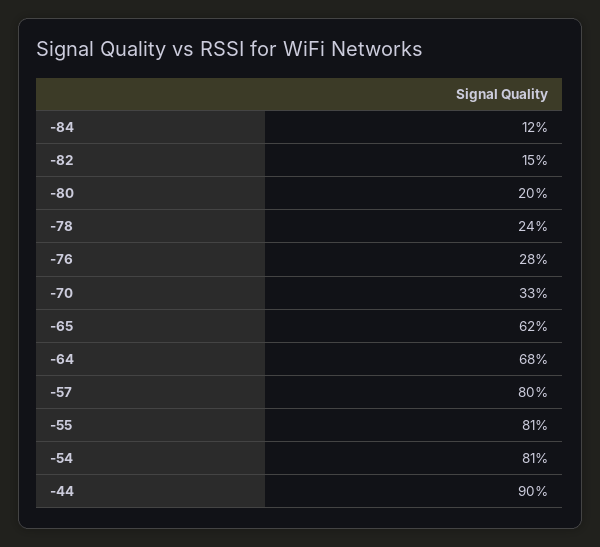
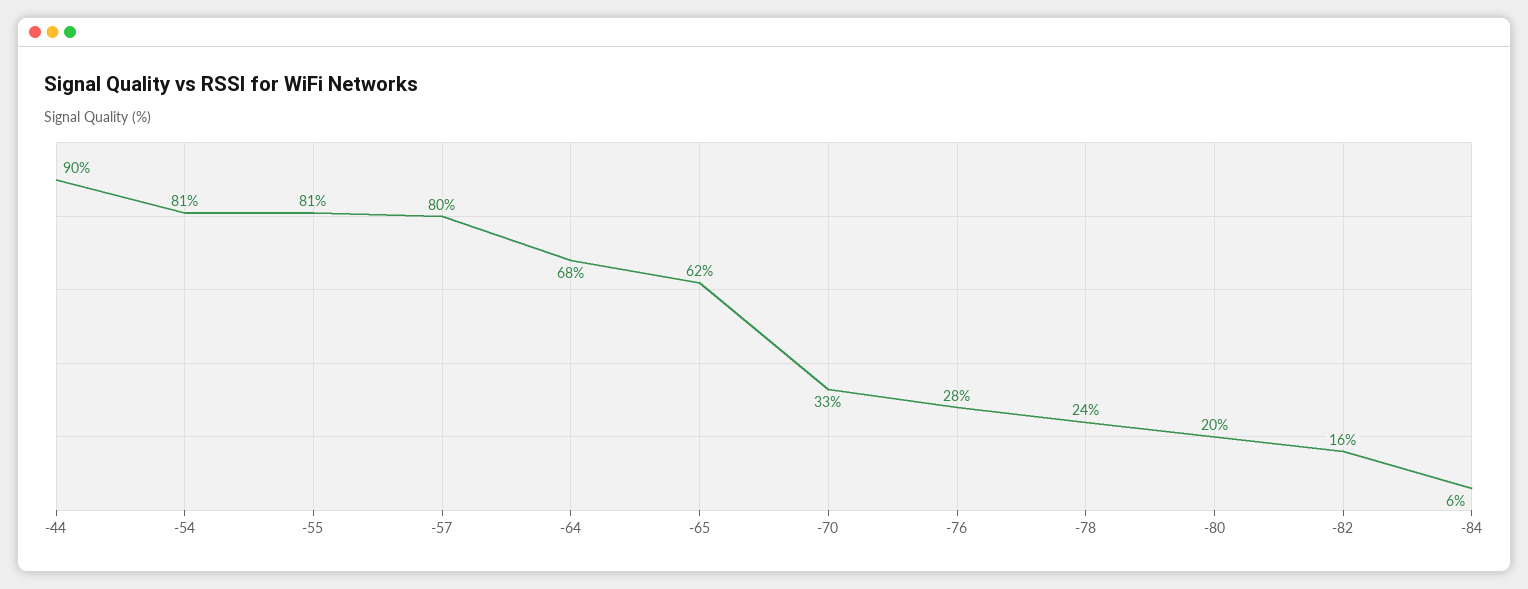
-84: 12 -> 6
-82: 15 -> 16

